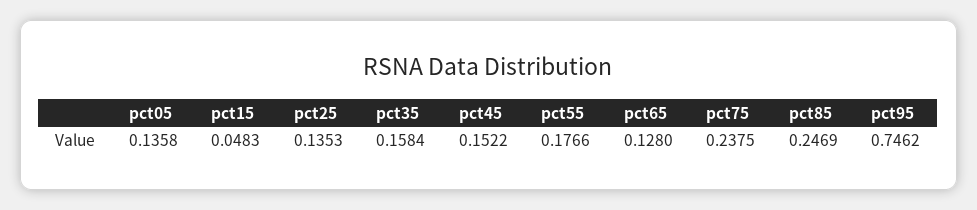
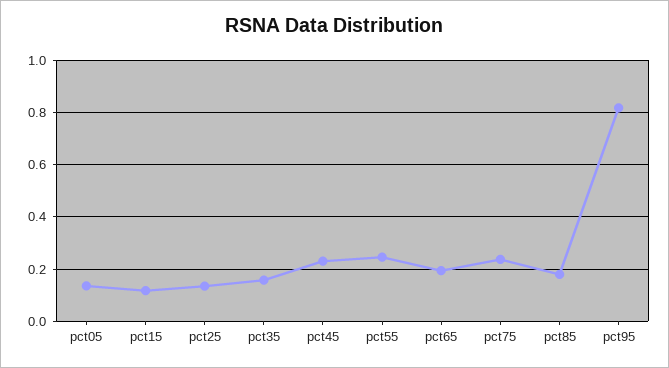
pct15: 0.0483 -> 0.125
pct45: 0.1522 -> 0.225
pct55: 0.1766 -> 0.25
pct65: 0.128 -> 0.2
pct85: 0.2469 -> 0.175
pct95: 0.7462 -> 0.825

